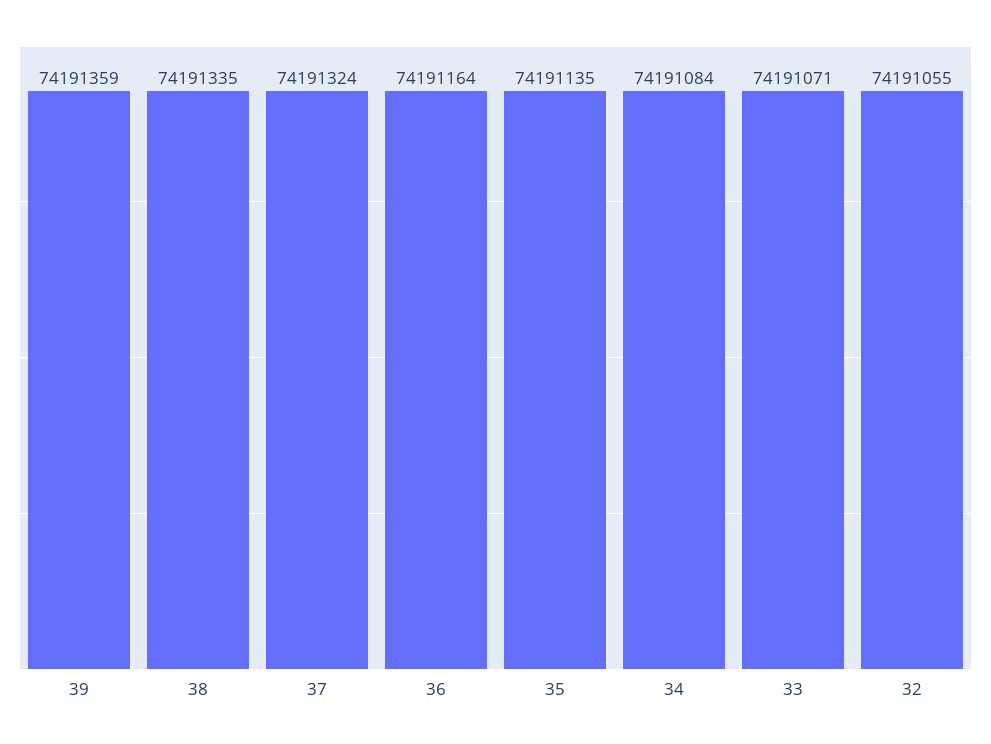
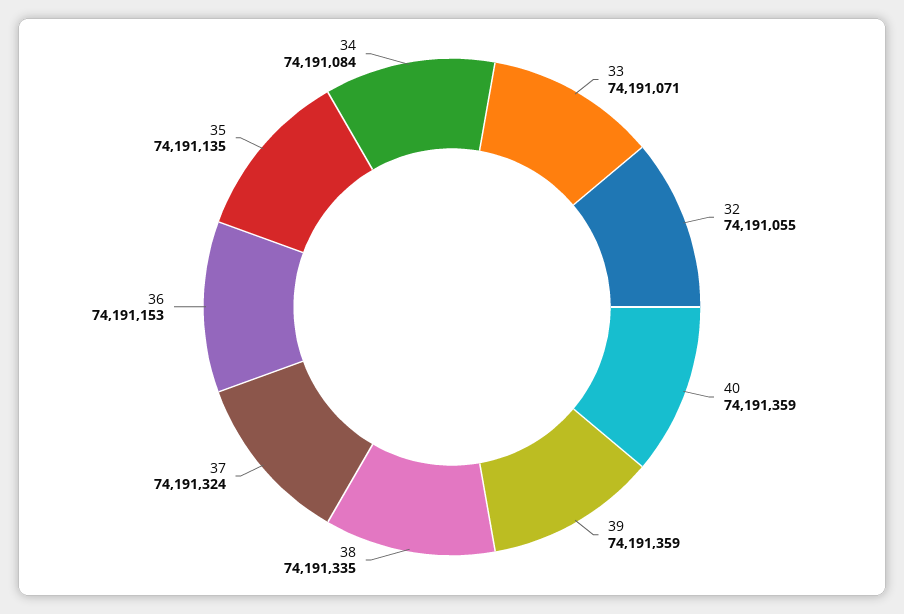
36: 74191164 -> 74191153
40: none -> 74191359

